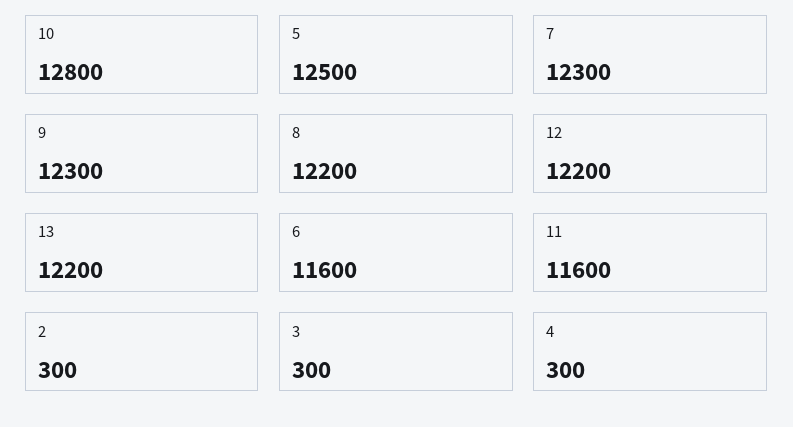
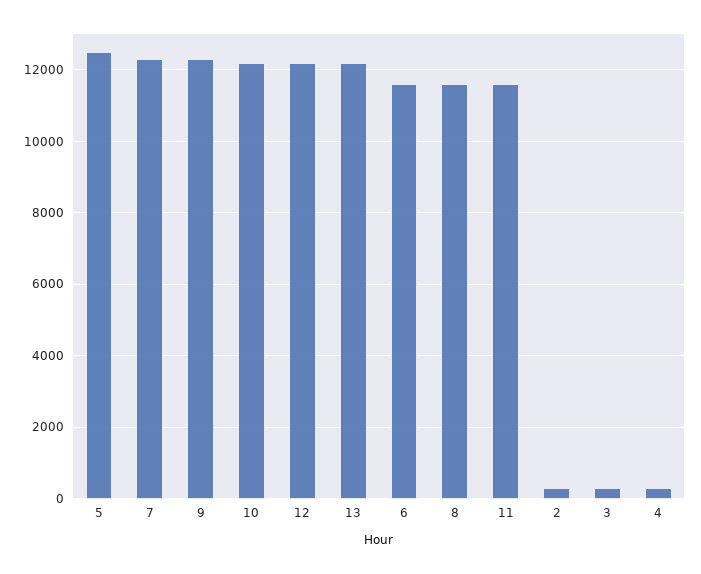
10: 12800 -> 12200
8: 12200 -> 11600

